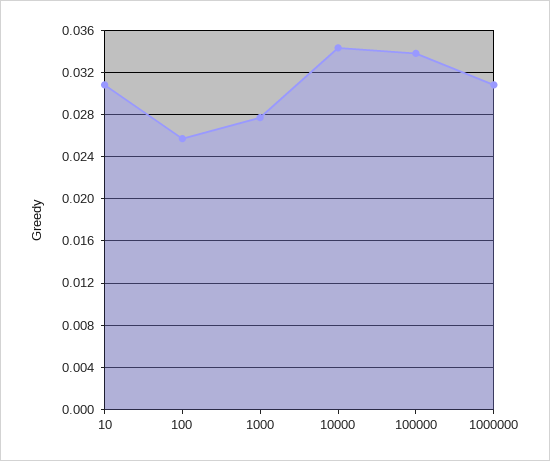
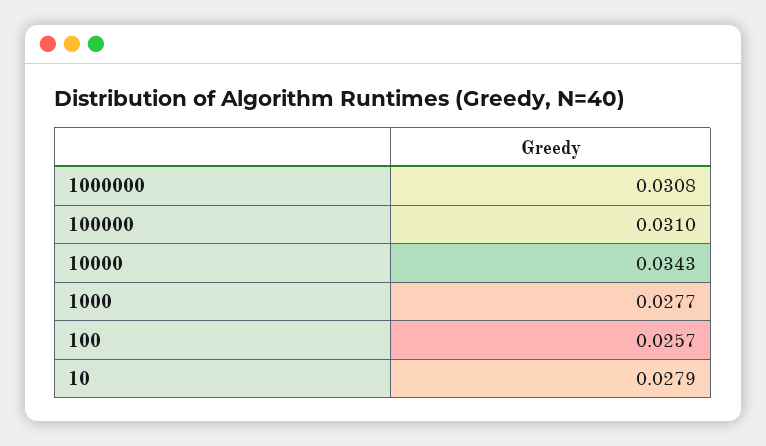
10: 0.031 -> 0.0279
100000: 0.034 -> 0.031

